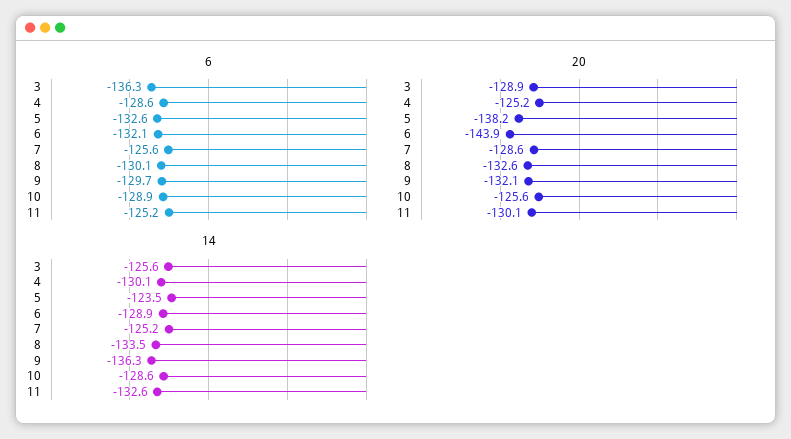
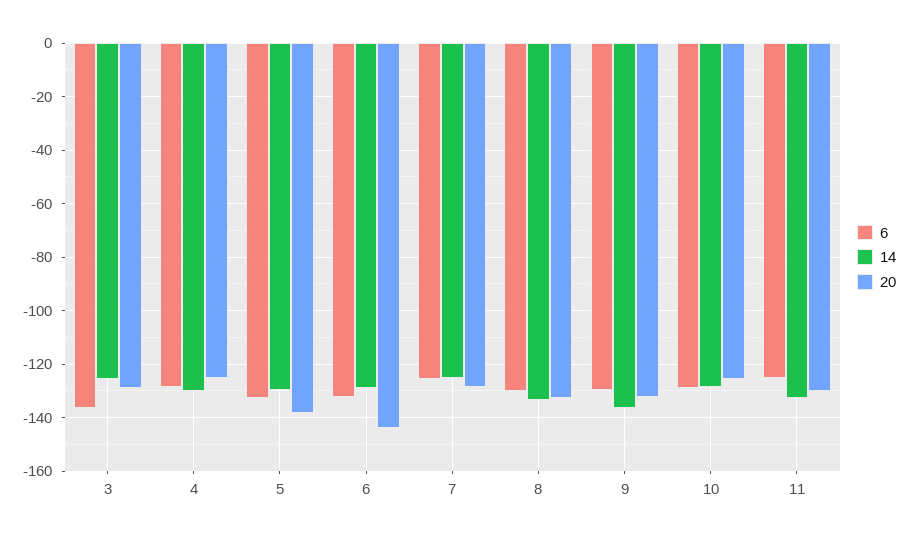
14, 5: -123.5 -> -130

